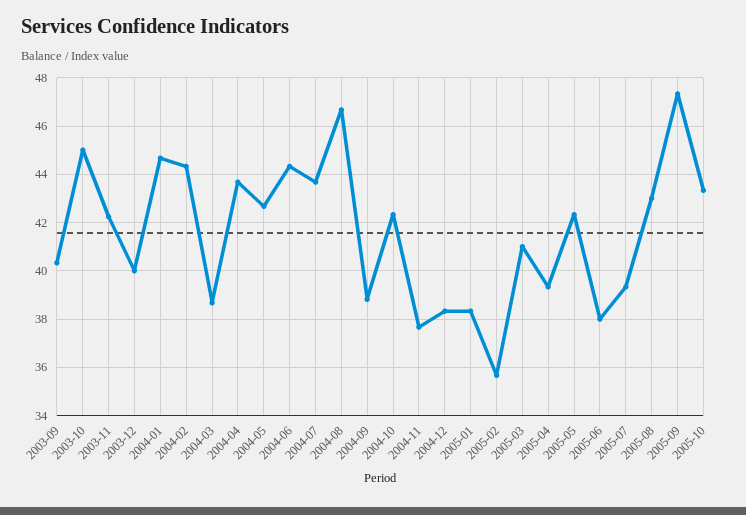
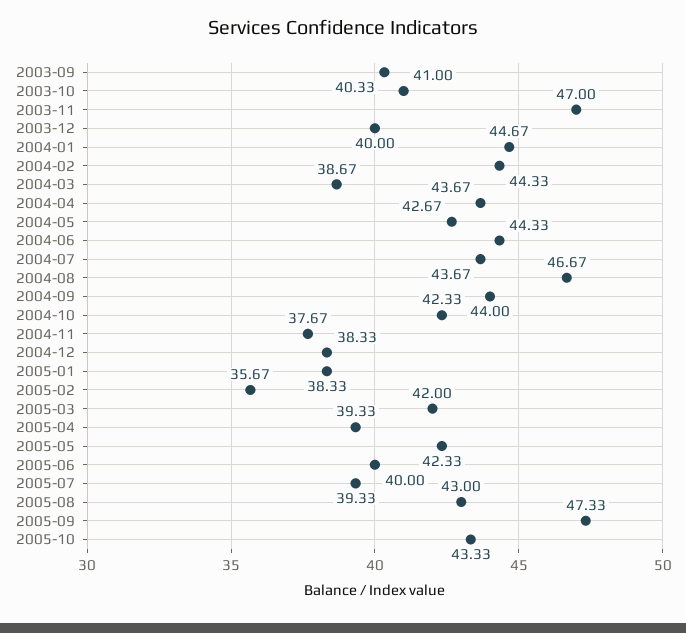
2003-10: 45 -> 41
2003-11: 42.25 -> 47
2004-09: 38.75 -> 44
2005-03: 41 -> 42
2005-06: 38 -> 40

